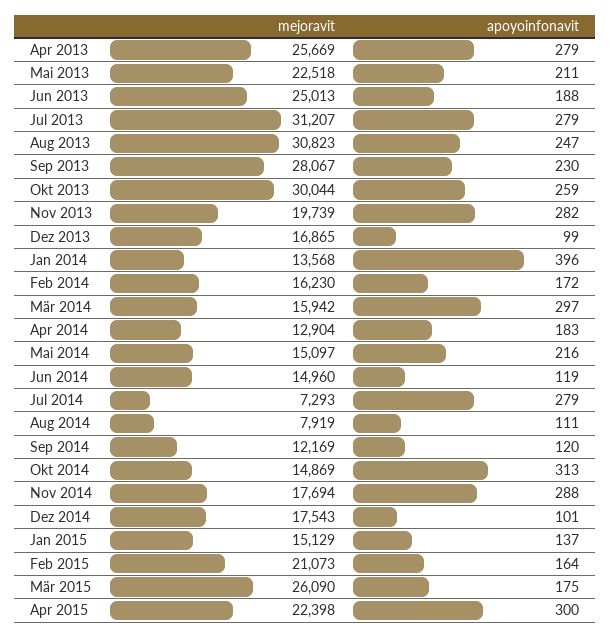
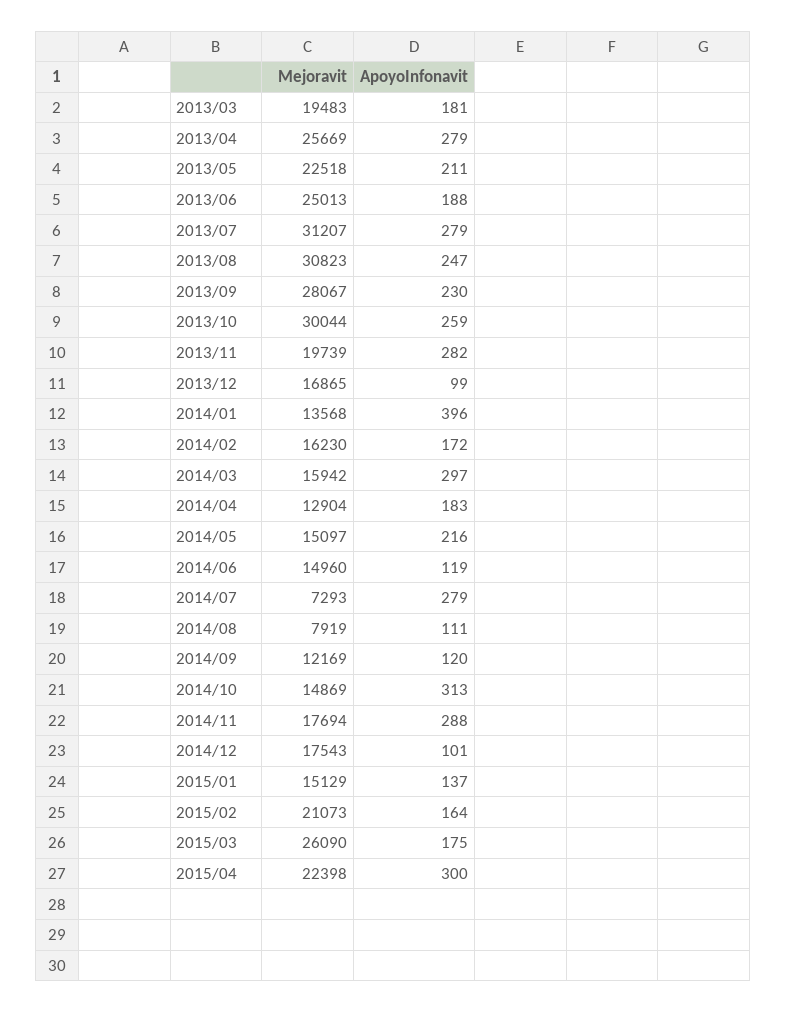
mejoravit, 2013/03: none -> 19483
apoyoinfonavit, 2013/03: none -> 181

